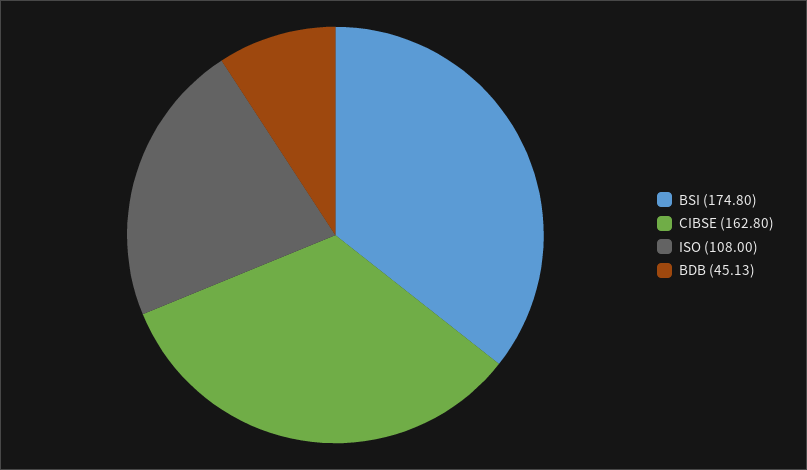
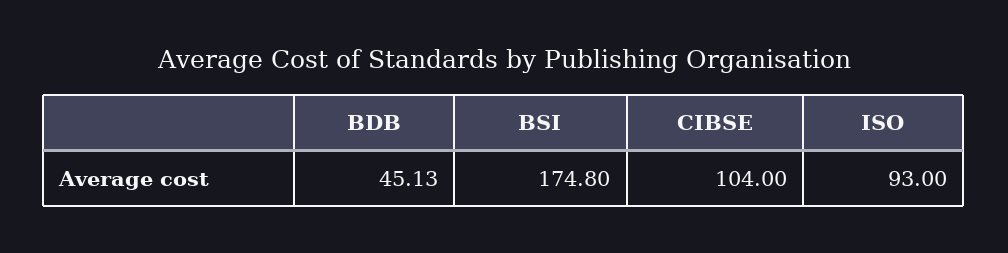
CIBSE: 162.8 -> 104
ISO: 108 -> 93

